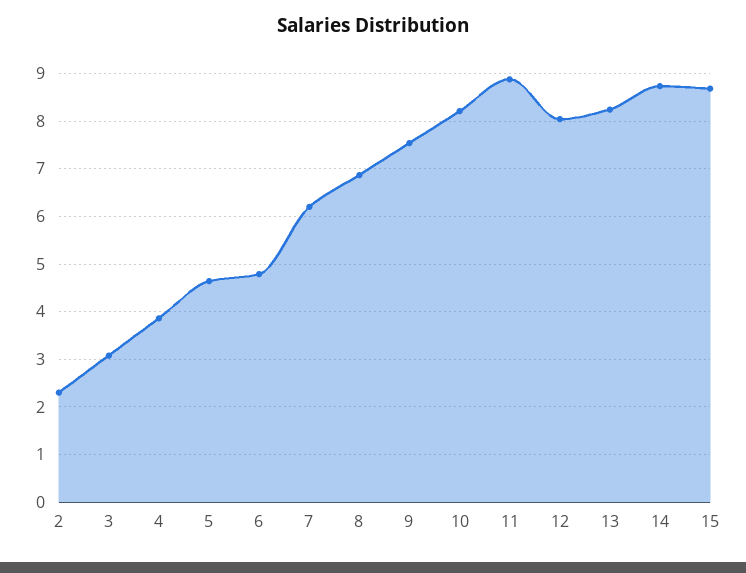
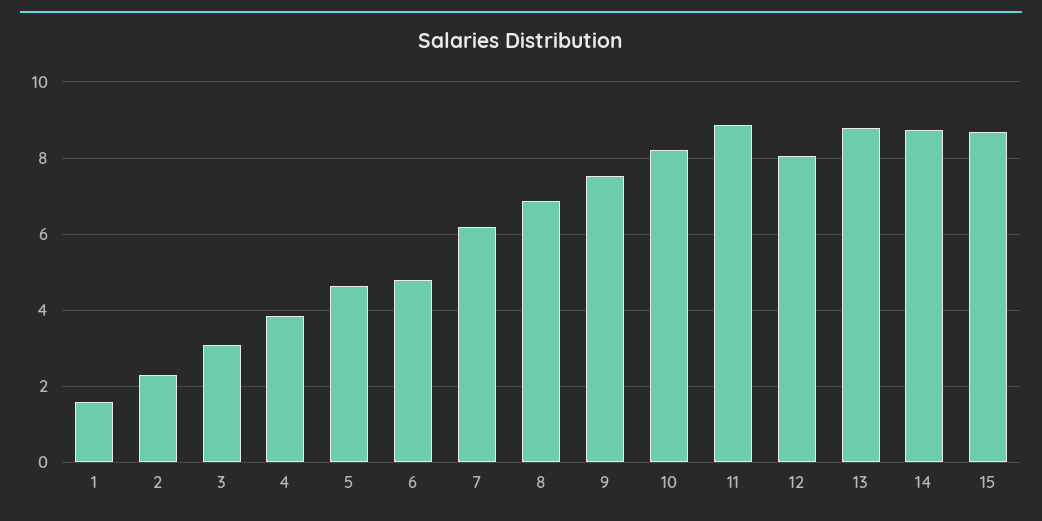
13: 8.2 -> 8.8
1: none -> 1.6

